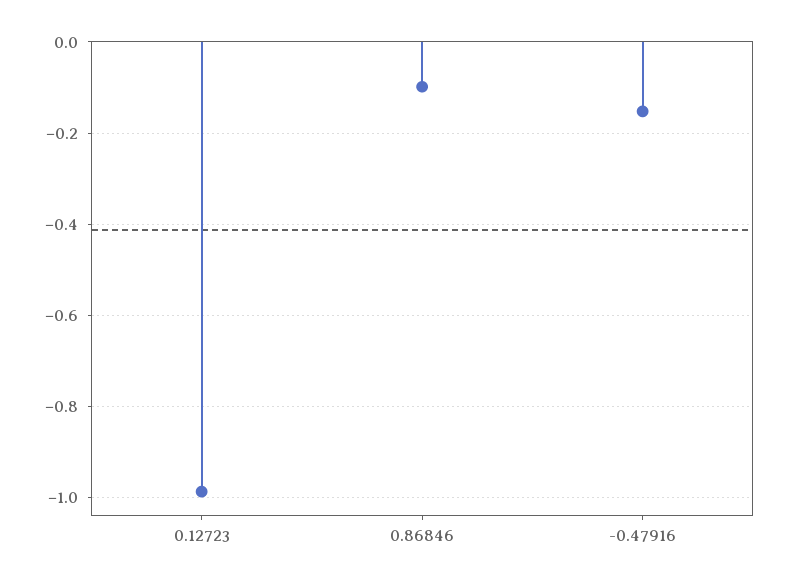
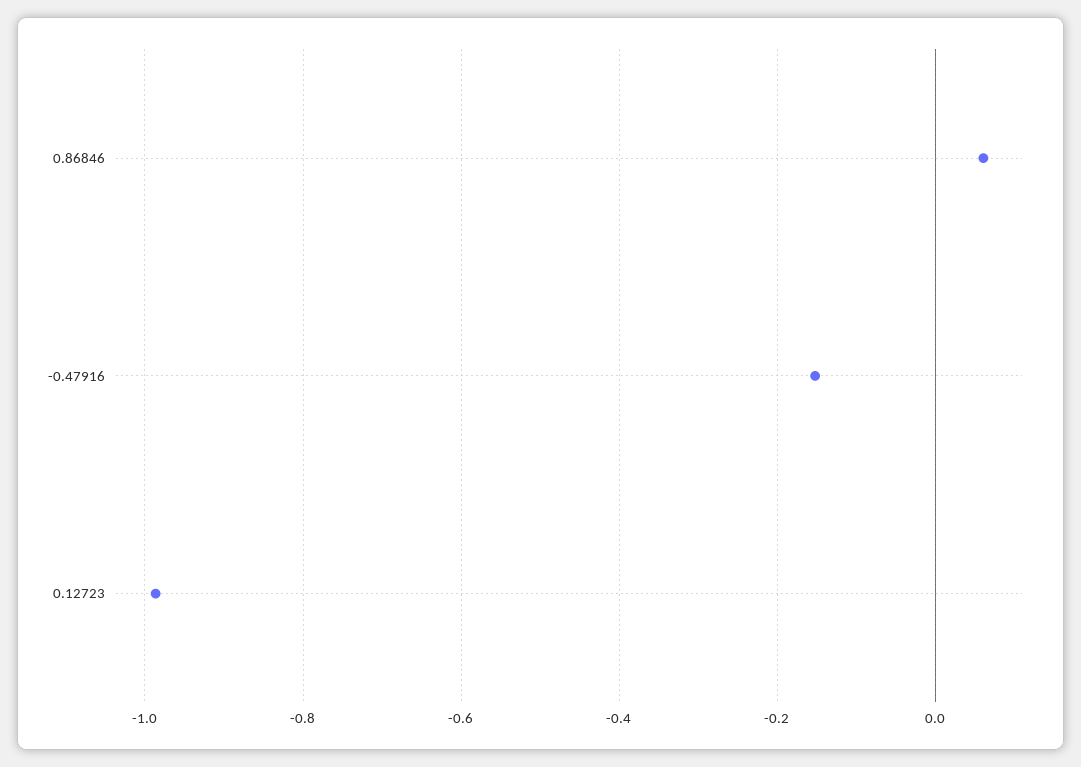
0.86846: -0.1 -> 0.06

